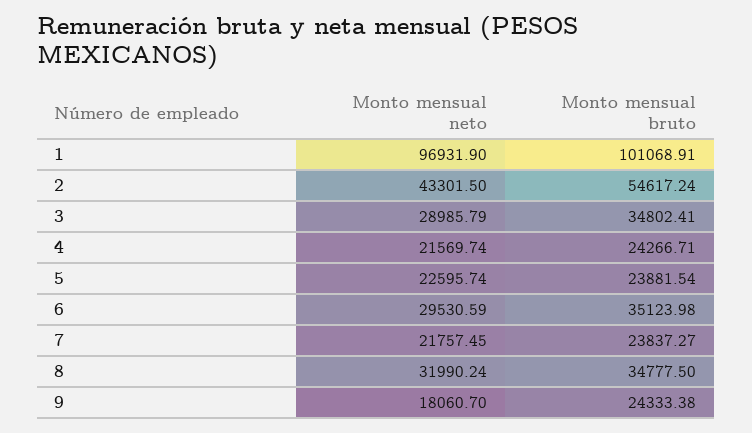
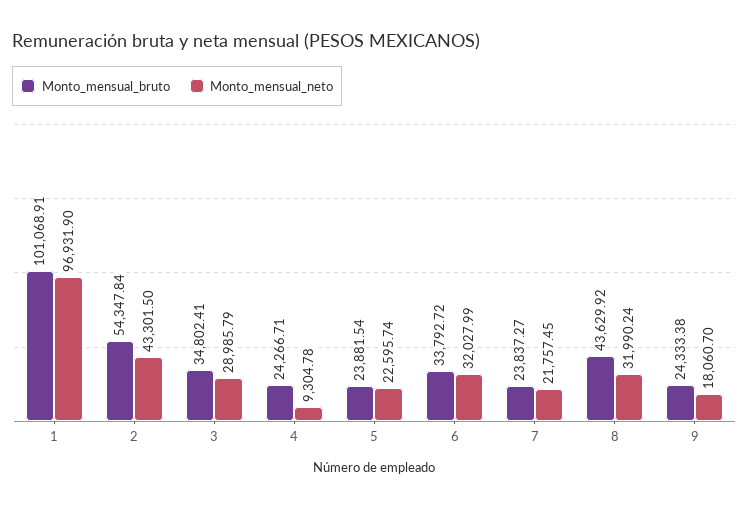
Monto mensual bruto, 2: 54617.24 -> 54347.84
Monto mensual neto, 4: 21569.74 -> 9304.78
Monto mensual neto, 6: 29530.59 -> 32027.99
Monto mensual bruto, 6: 35123.98 -> 33792.72
Monto mensual bruto, 8: 34777.5 -> 43629.92

